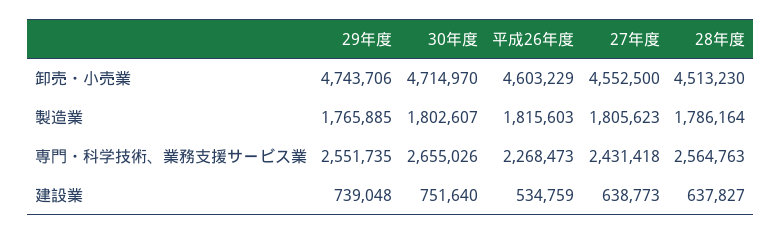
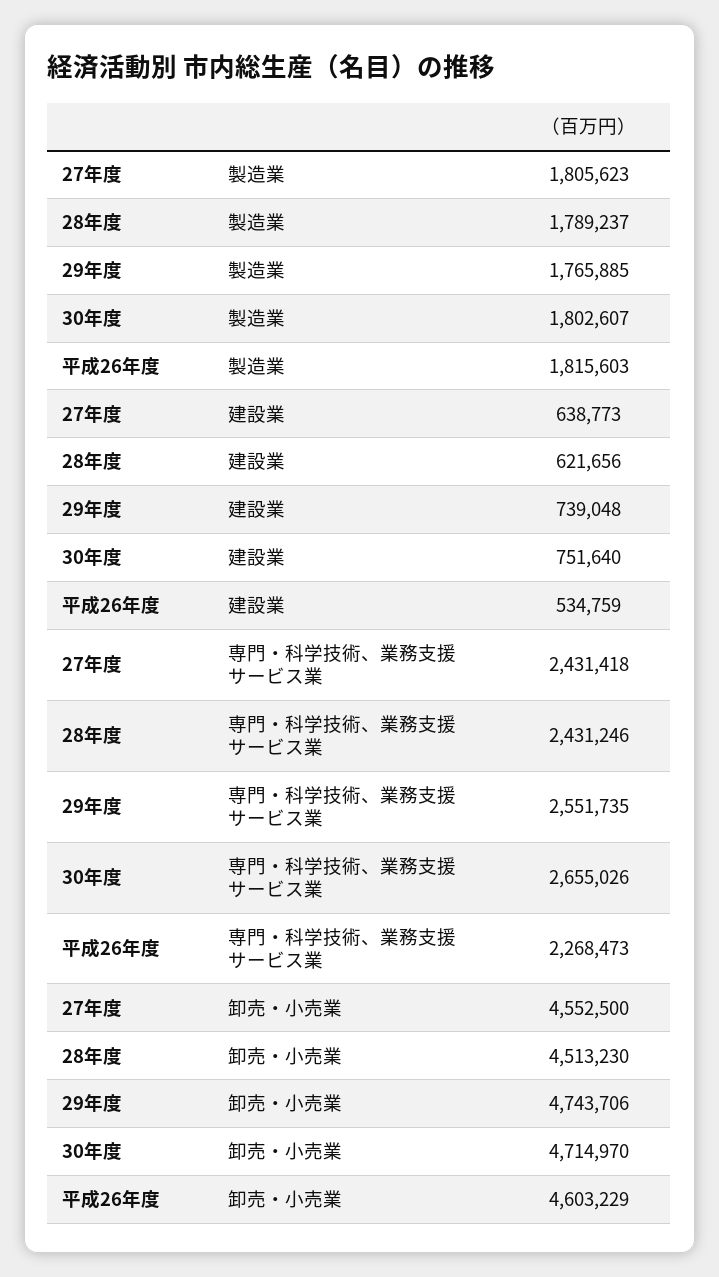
28年度, 製造業: 1786164 -> 1789237
28年度, 専門・科学技術、業務支援サービス業: 2564763 -> 2431246
28年度, 建設業: 637827 -> 621656

